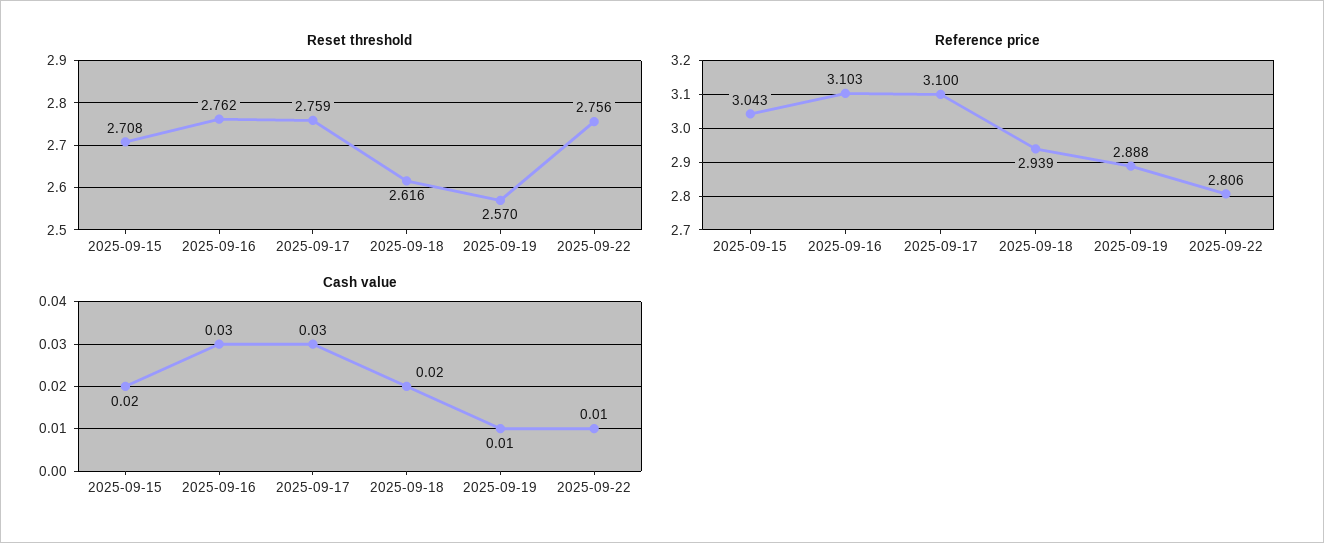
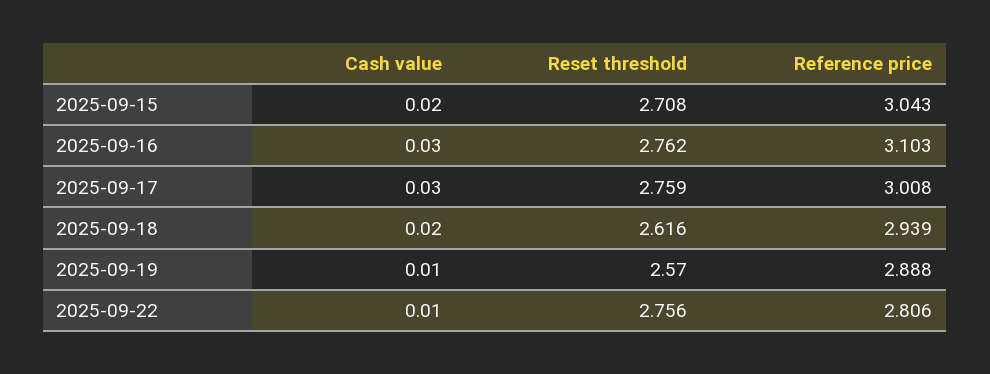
Reference price, 2025-09-17: 3.1 -> 3.008

